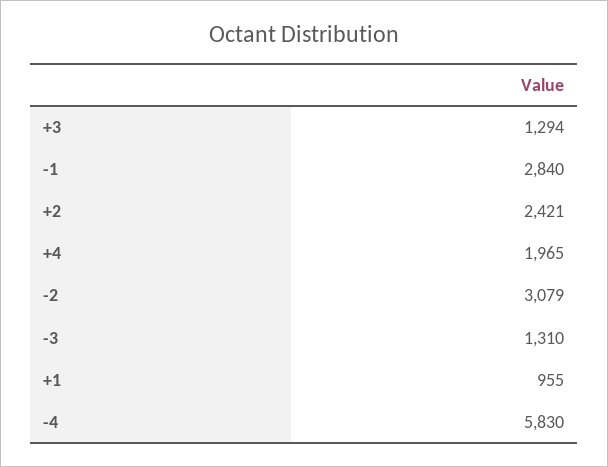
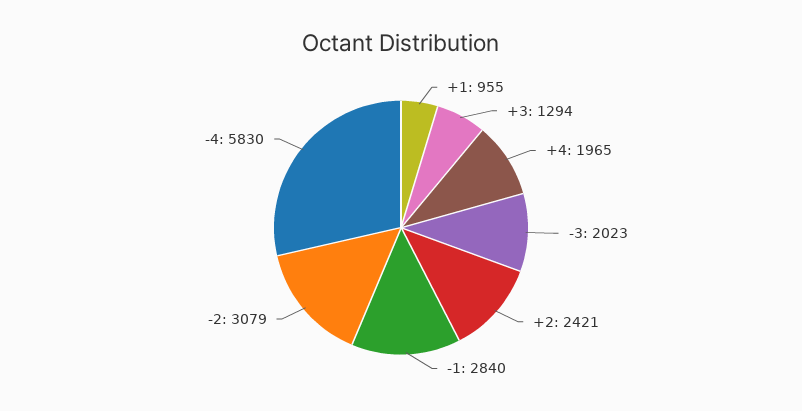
-3: 1310 -> 2023

